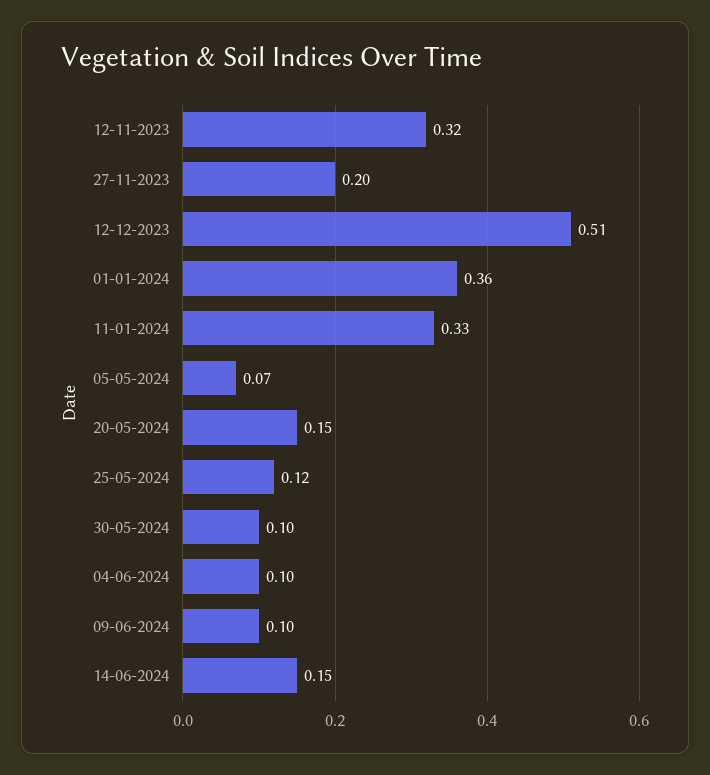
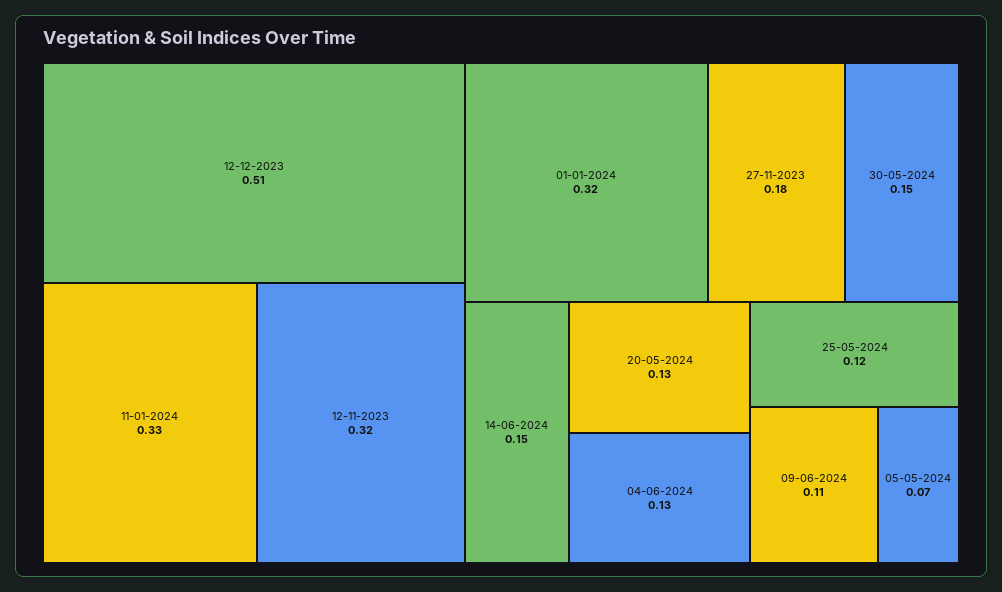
27-11-2023: 0.2 -> 0.18
01-01-2024: 0.36 -> 0.32
20-05-2024: 0.15 -> 0.13
30-05-2024: 0.1 -> 0.15
04-06-2024: 0.1 -> 0.13
09-06-2024: 0.1 -> 0.11

